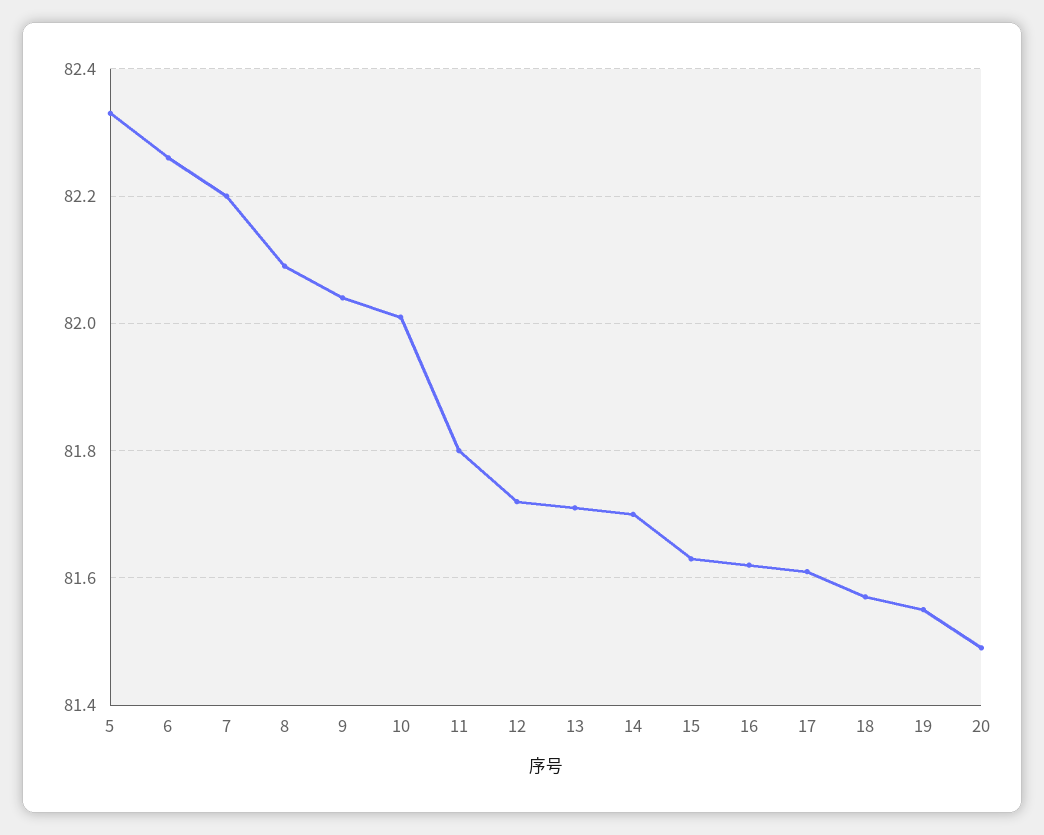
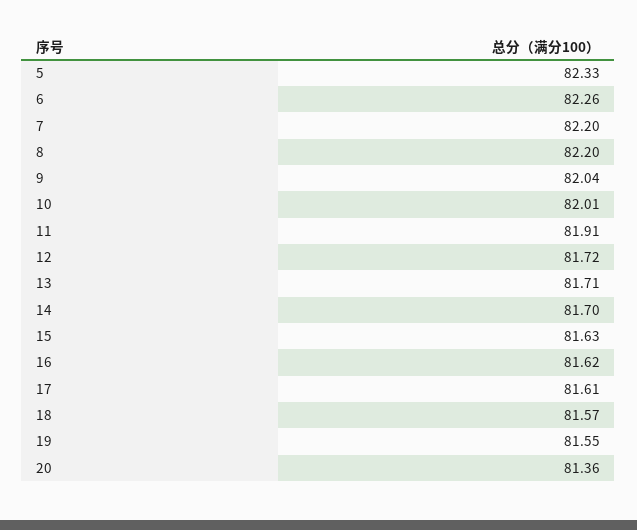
8: 82.1 -> 82.2
11: 81.8 -> 81.91
20: 81.5 -> 81.36

